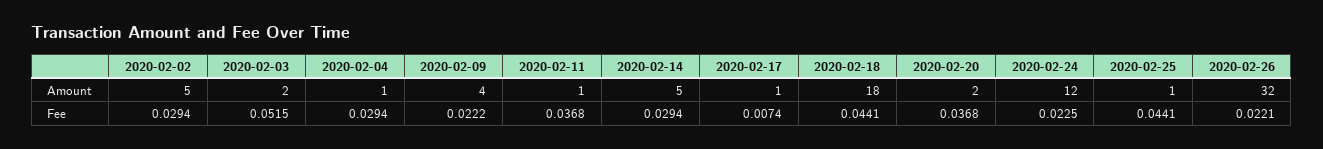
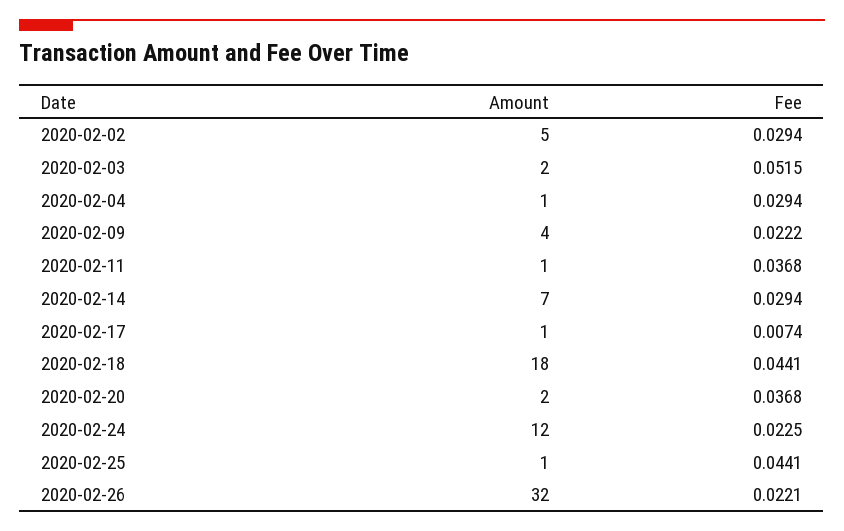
2020-02-14, Amount: 5 -> 7

